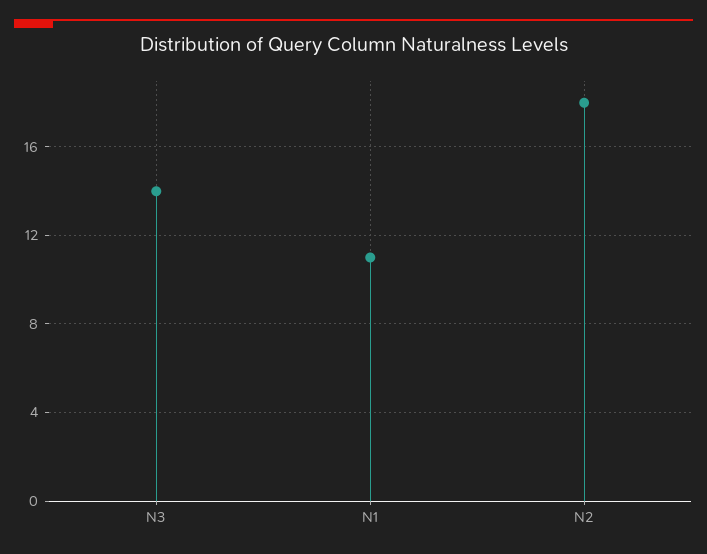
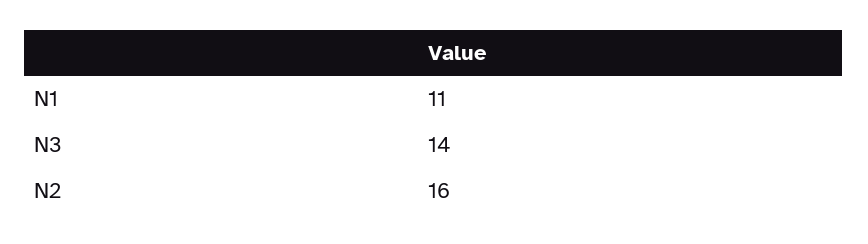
N2: 18 -> 16

